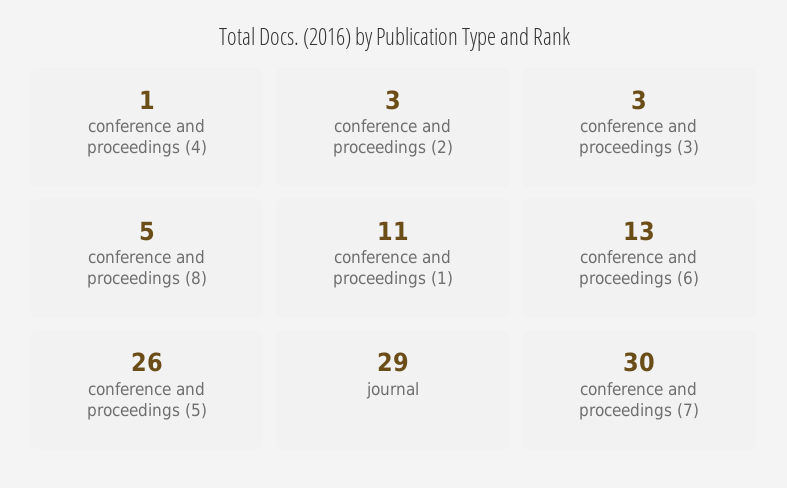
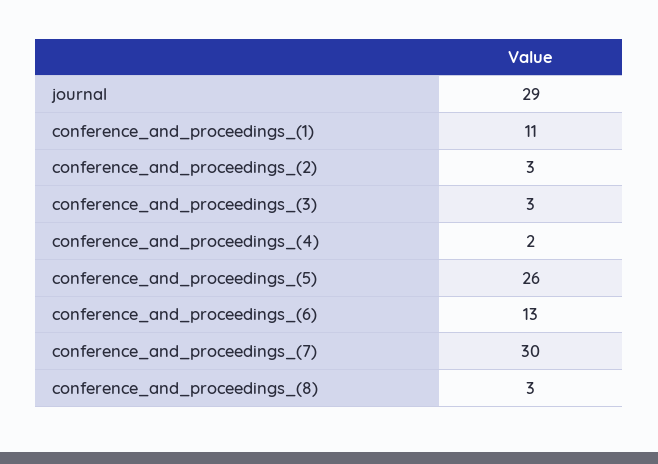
conference and proceedings (4): 1 -> 2
conference and proceedings (8): 5 -> 3

